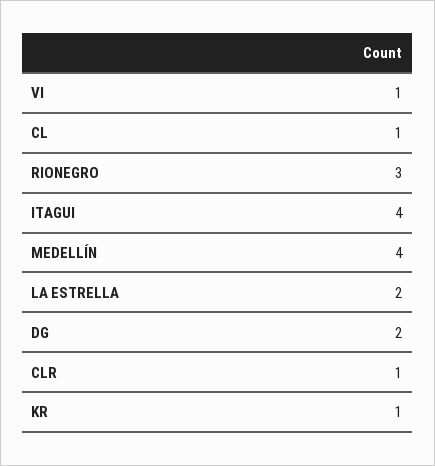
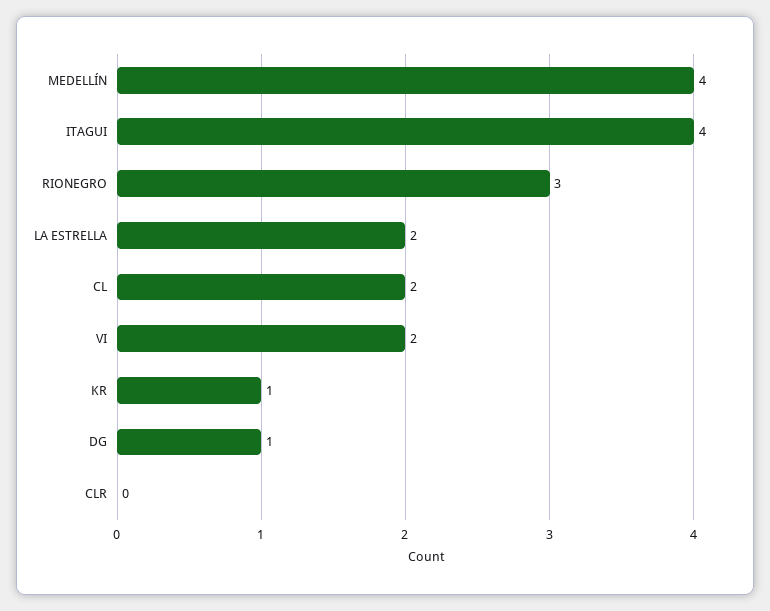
VI: 1 -> 2
CL: 1 -> 2
DG: 2 -> 1
CLR: 1 -> 0

